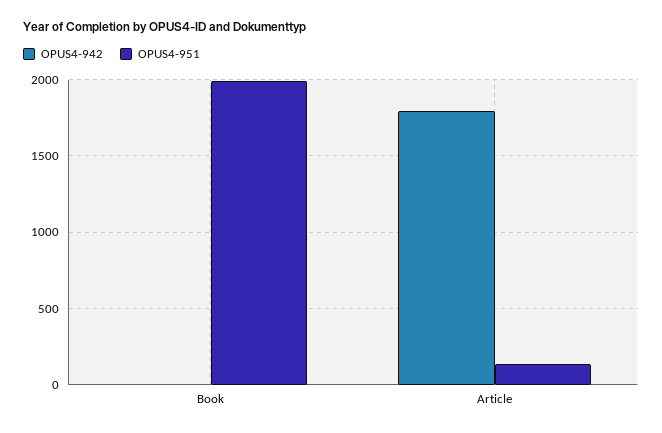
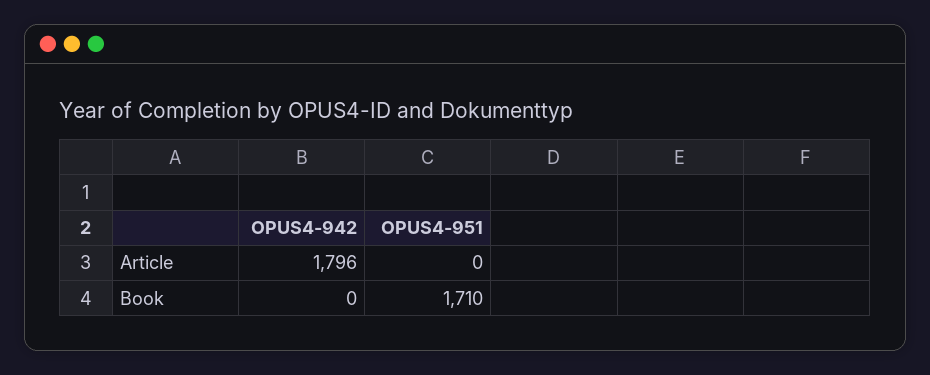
OPUS4-951, Book: 2000 -> 1710
OPUS4-951, Article: 150 -> 0

